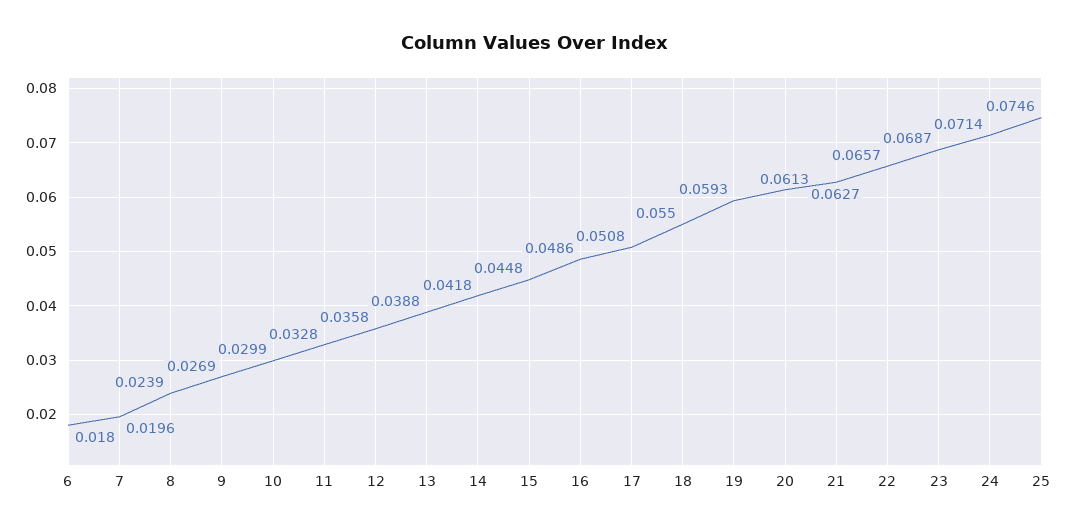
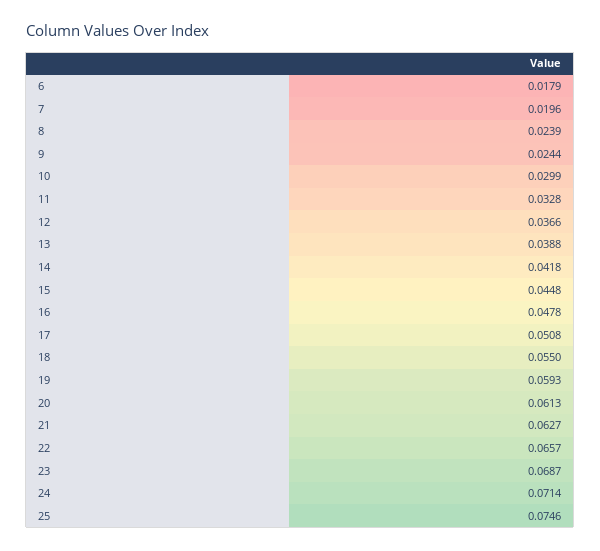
6: 0.018 -> 0.0179
9: 0.0269 -> 0.0244
12: 0.0358 -> 0.0366
16: 0.0486 -> 0.0478

